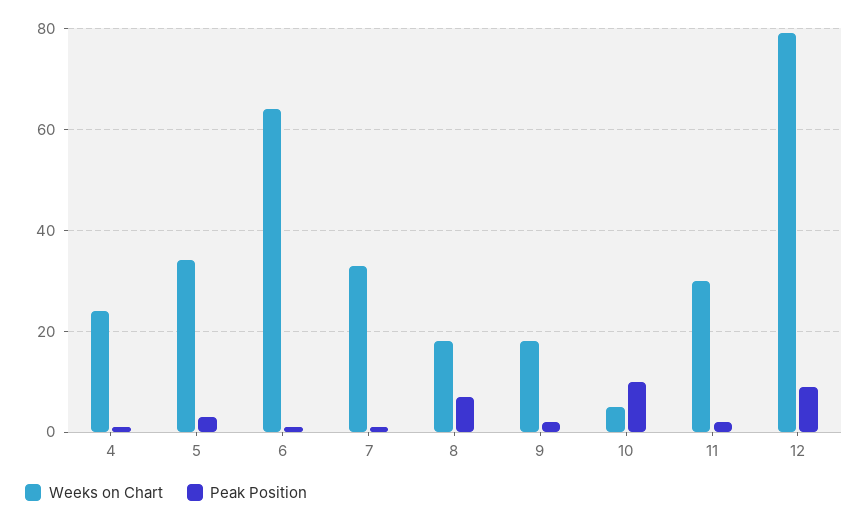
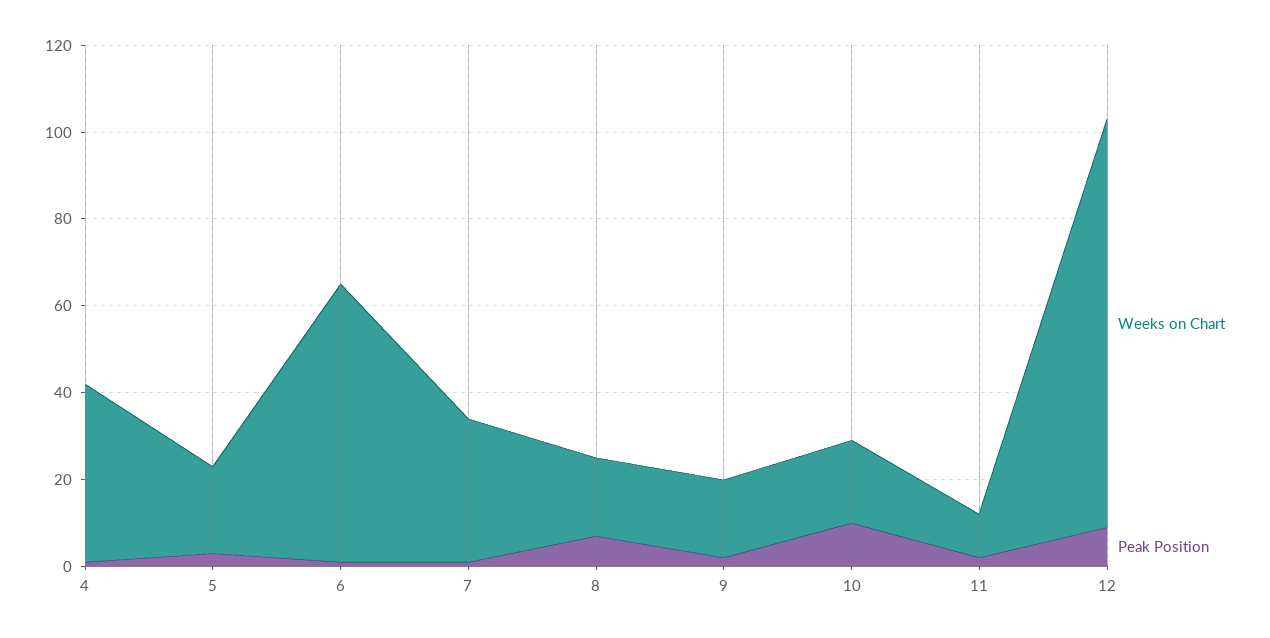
Weeks on Chart, 4: 25 -> 40
Weeks on Chart, 5: 35 -> 20
Weeks on Chart, 10: 5 -> 20
Weeks on Chart, 11: 30 -> 10
Weeks on Chart, 12: 80 -> 95

